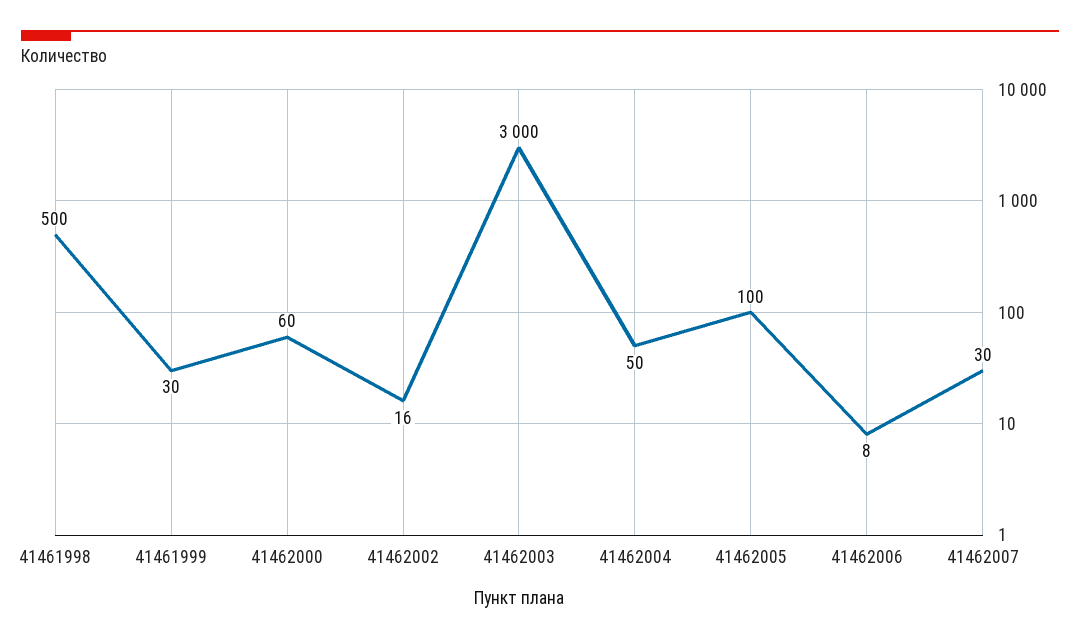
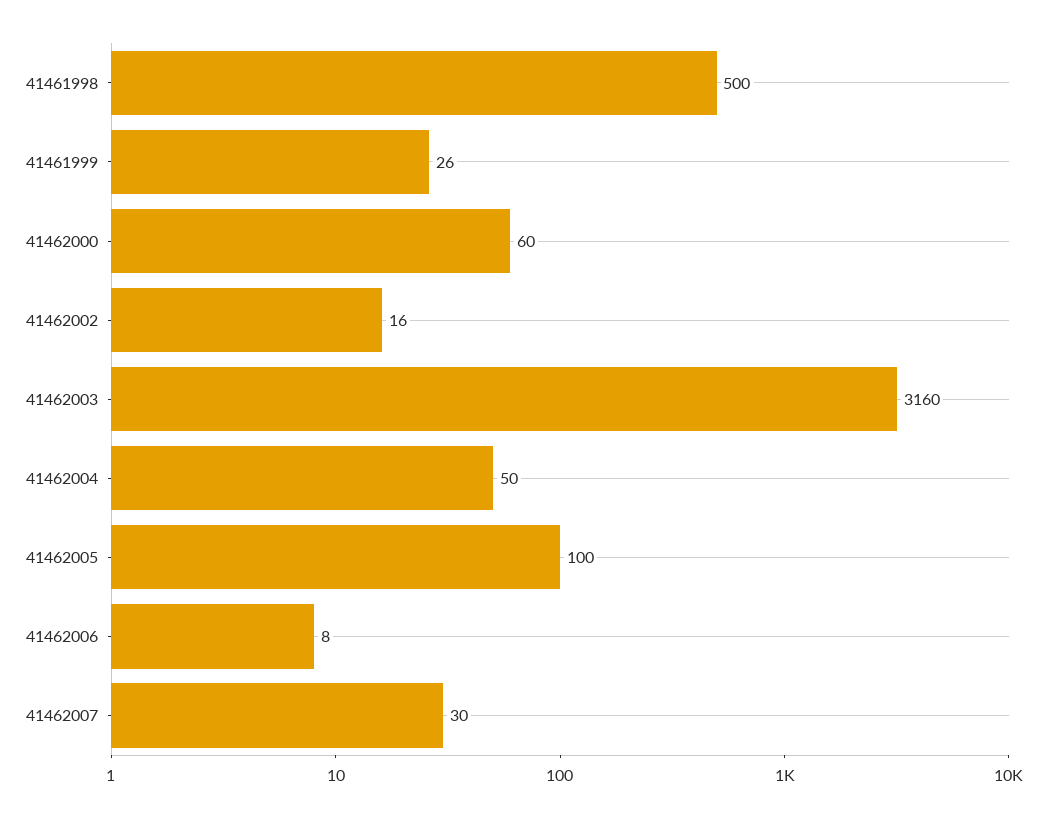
41461999: 30 -> 26
41462003: 3000 -> 3160

